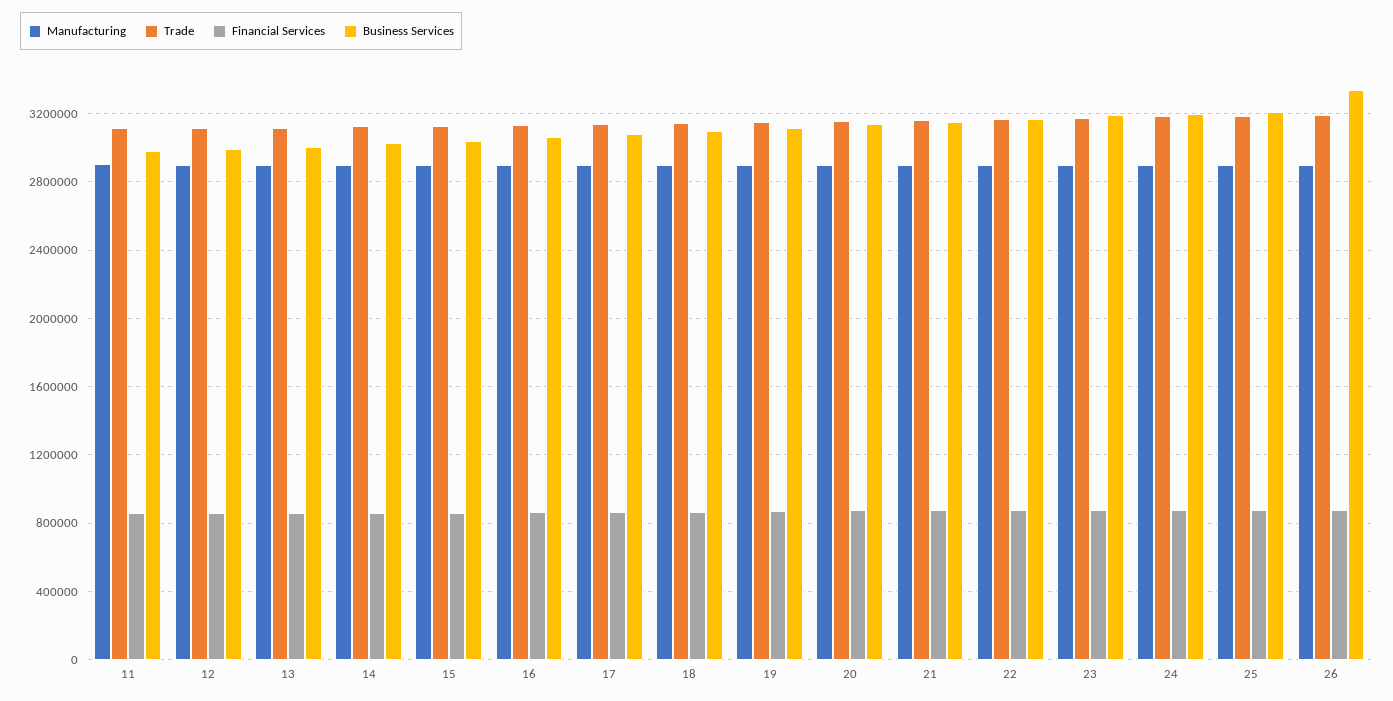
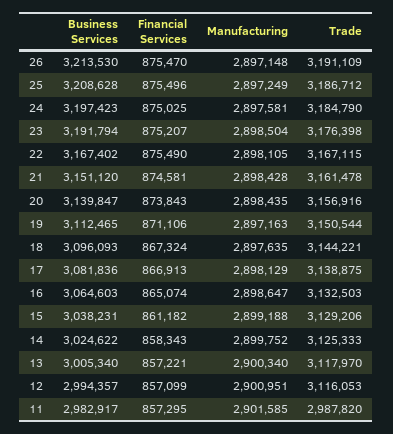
Trade, 11: 3100000 -> 2987820
Business Services, 26: 3350000 -> 3213530

